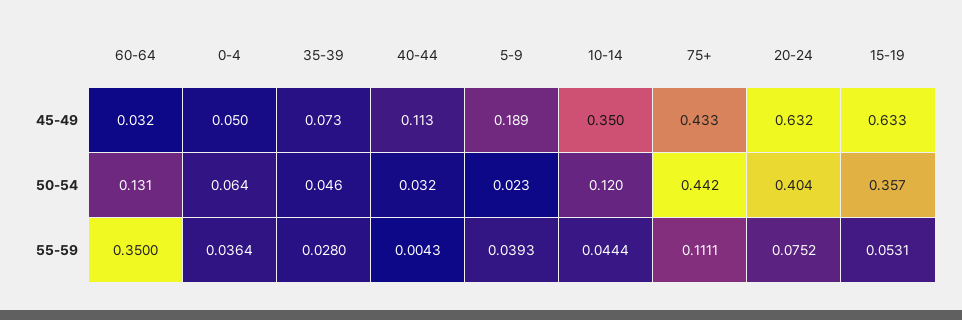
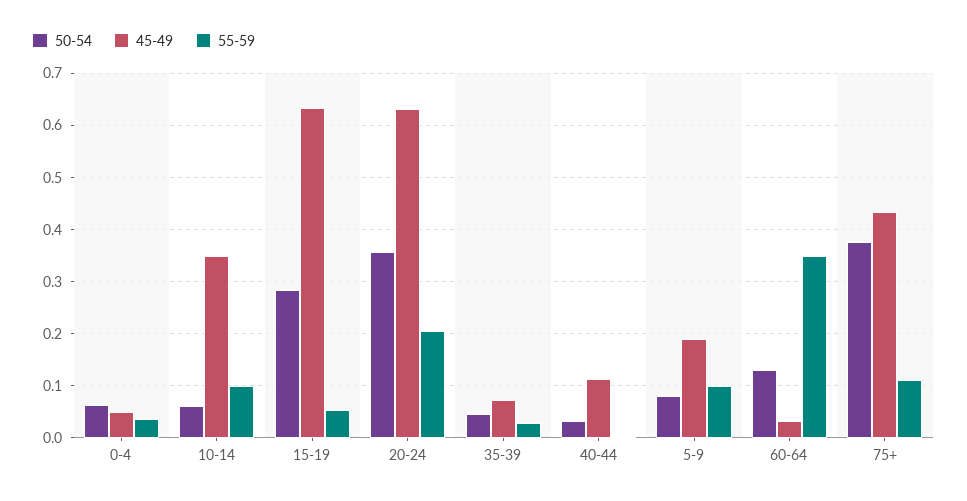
50-54, 5-9: 0.023 -> 0.08
50-54, 10-14: 0.12 -> 0.06
50-54, 75+: 0.442 -> 0.38
50-54, 20-24: 0.404 -> 0.36
50-54, 15-19: 0.357 -> 0.28
55-59, 5-9: 0.0393 -> 0.1
55-59, 10-14: 0.0444 -> 0.1
55-59, 20-24: 0.0752 -> 0.2

